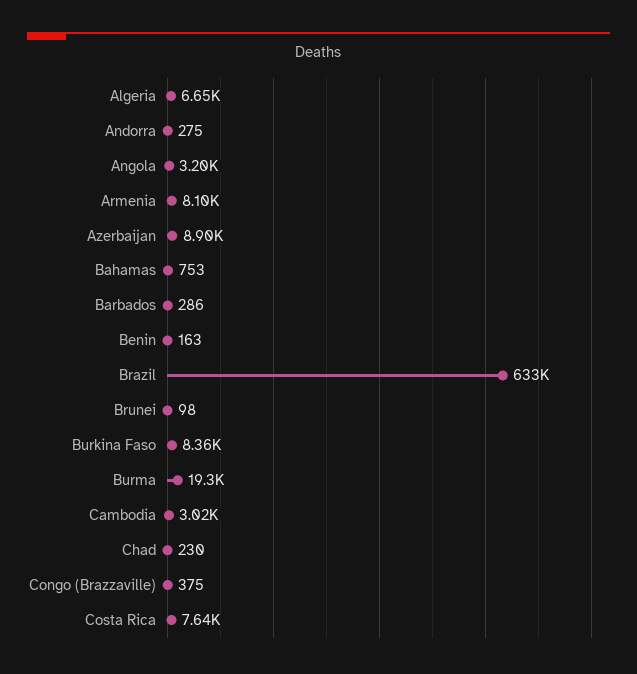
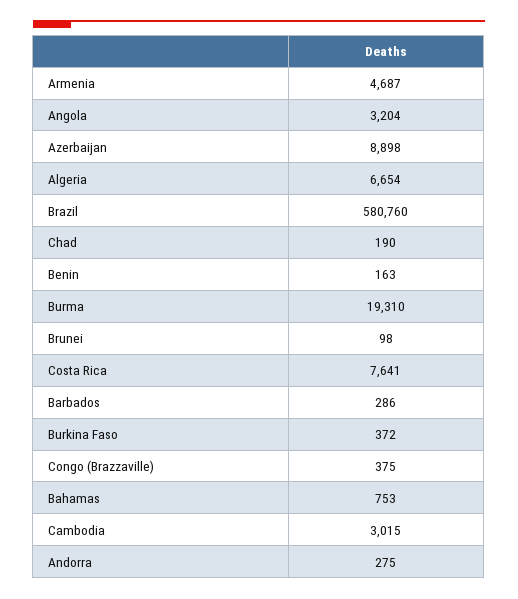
Armenia: 8100 -> 4687
Brazil: 633000 -> 580760
Burkina Faso: 8360 -> 372
Chad: 230 -> 190

